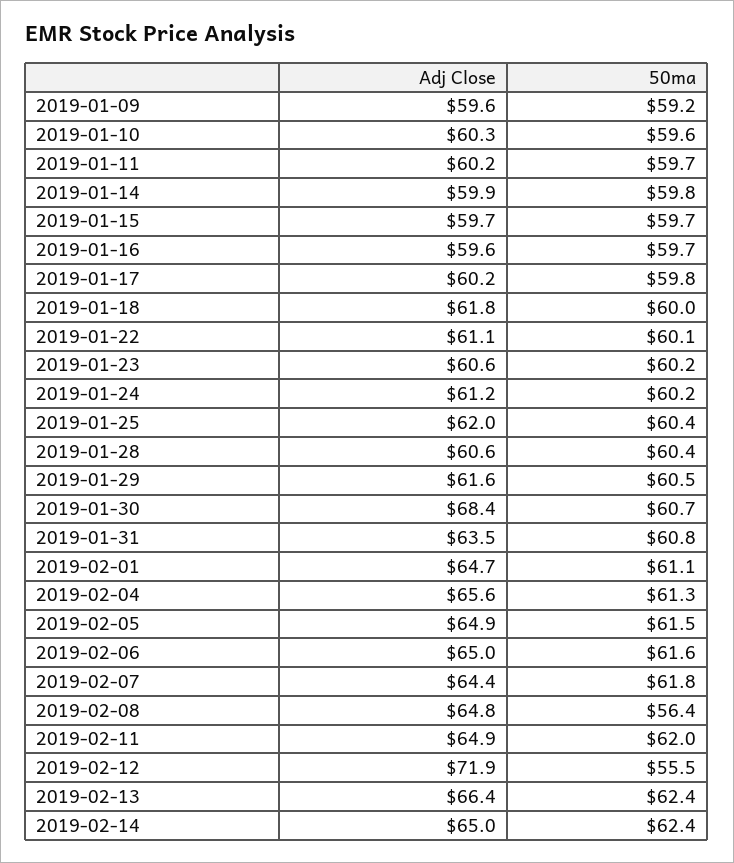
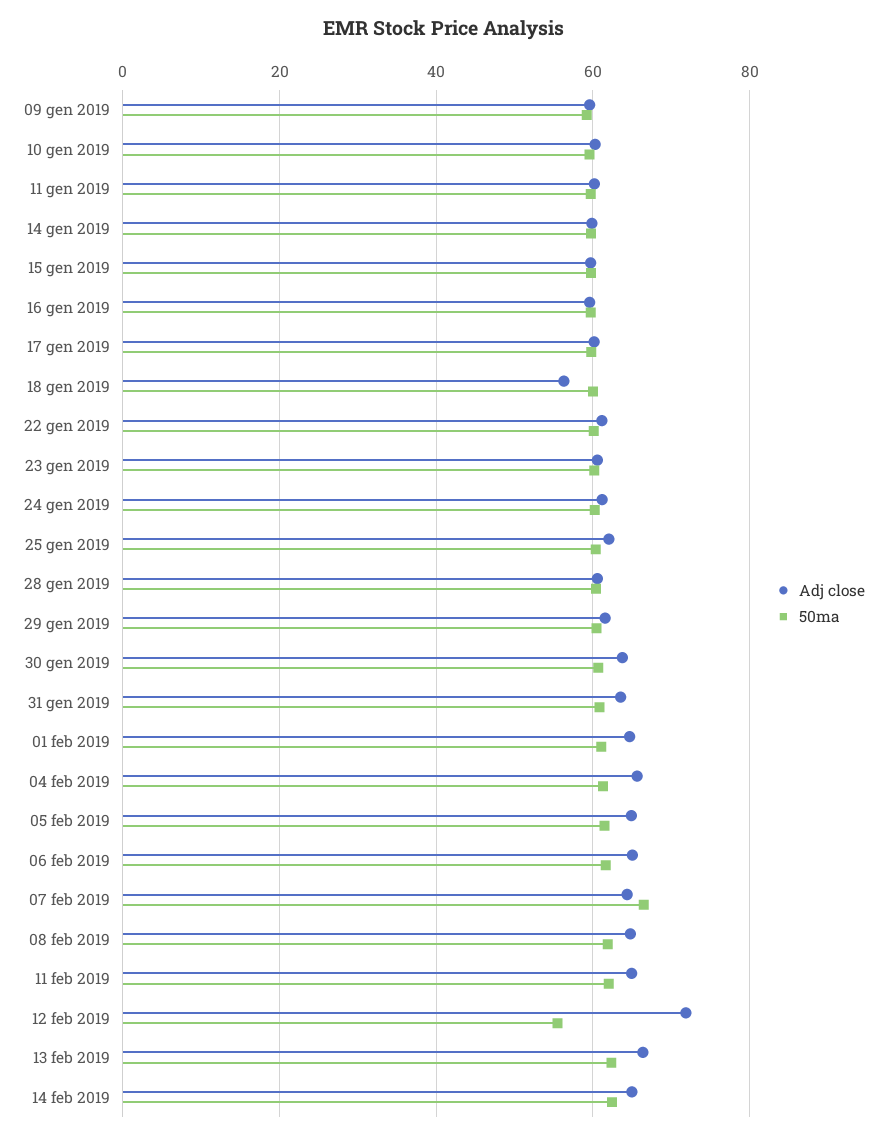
Adj Close, 2019-01-18: 61.8 -> 56
Adj Close, 2019-01-30: 68.4 -> 64
50ma, 2019-02-07: 61.8 -> 66
50ma, 2019-02-08: 56.4 -> 62

